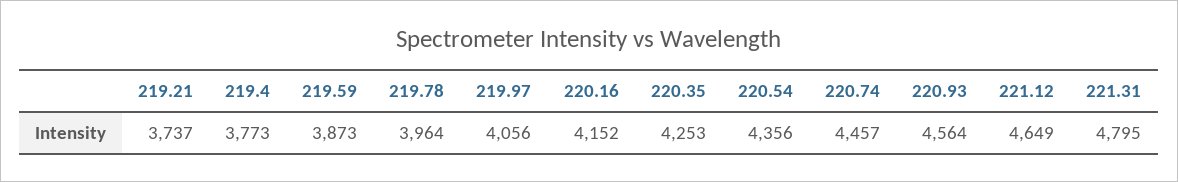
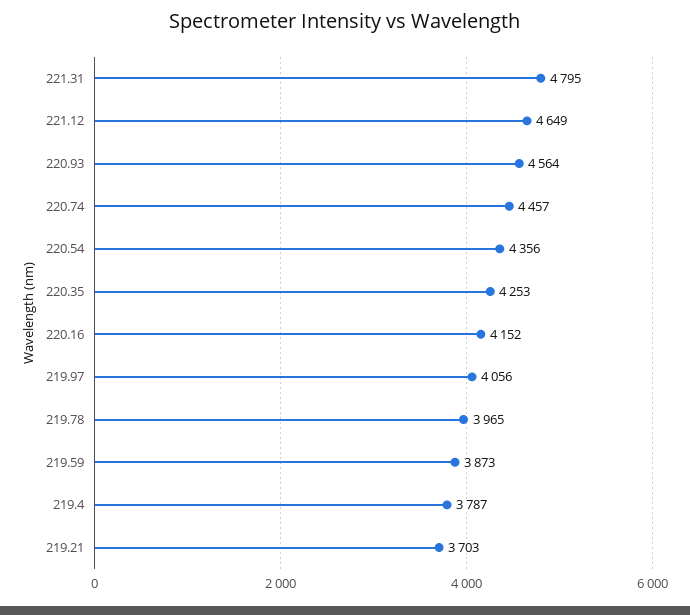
219.21: 3737 -> 3703
219.4: 3773 -> 3787
219.78: 3964 -> 3965

